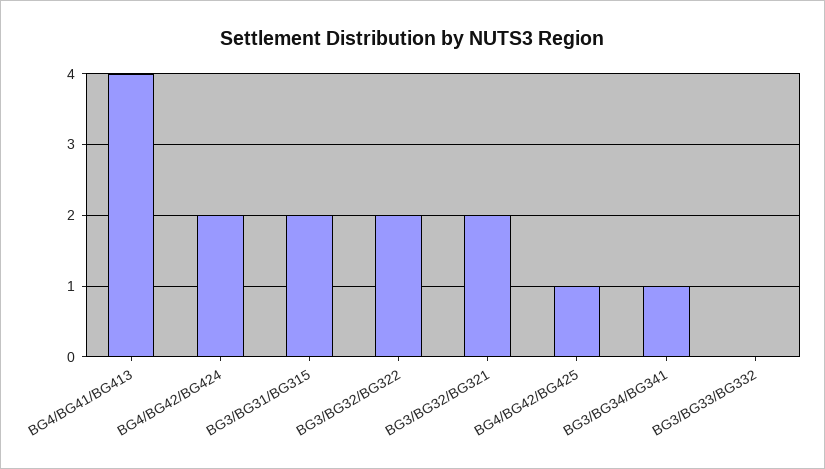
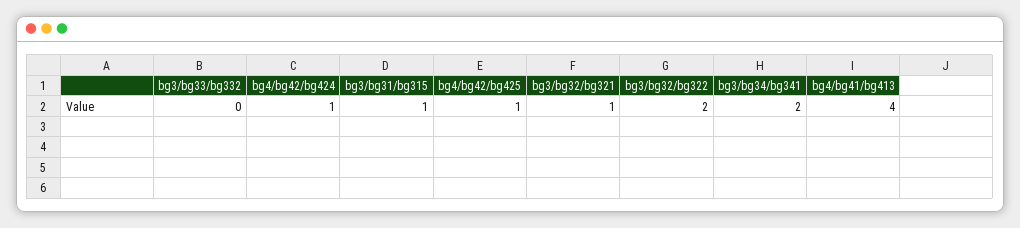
BG4/BG42/BG424: 2 -> 1
BG3/BG31/BG315: 2 -> 1
BG3/BG32/BG321: 2 -> 1
BG3/BG34/BG341: 1 -> 2

